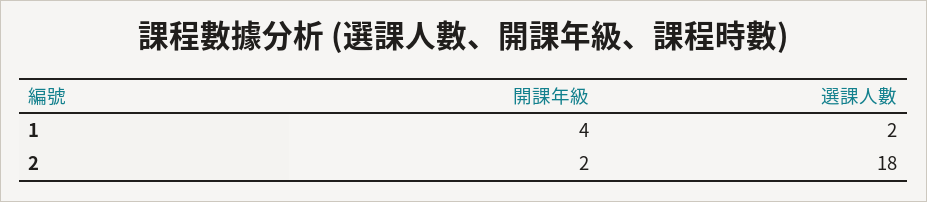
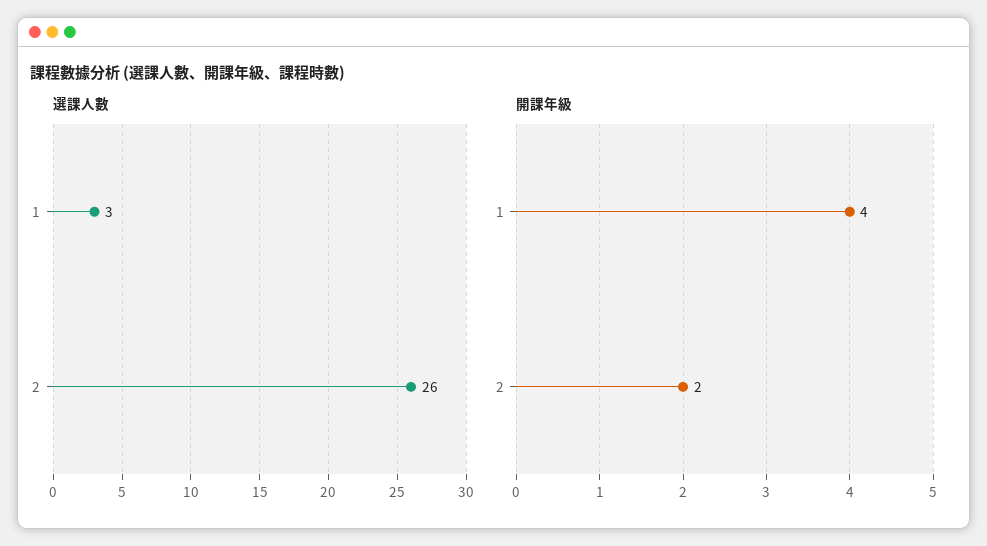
選課人數, 1: 2 -> 3
選課人數, 2: 18 -> 26

